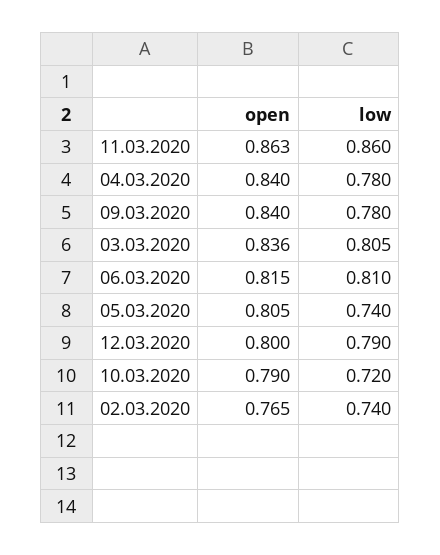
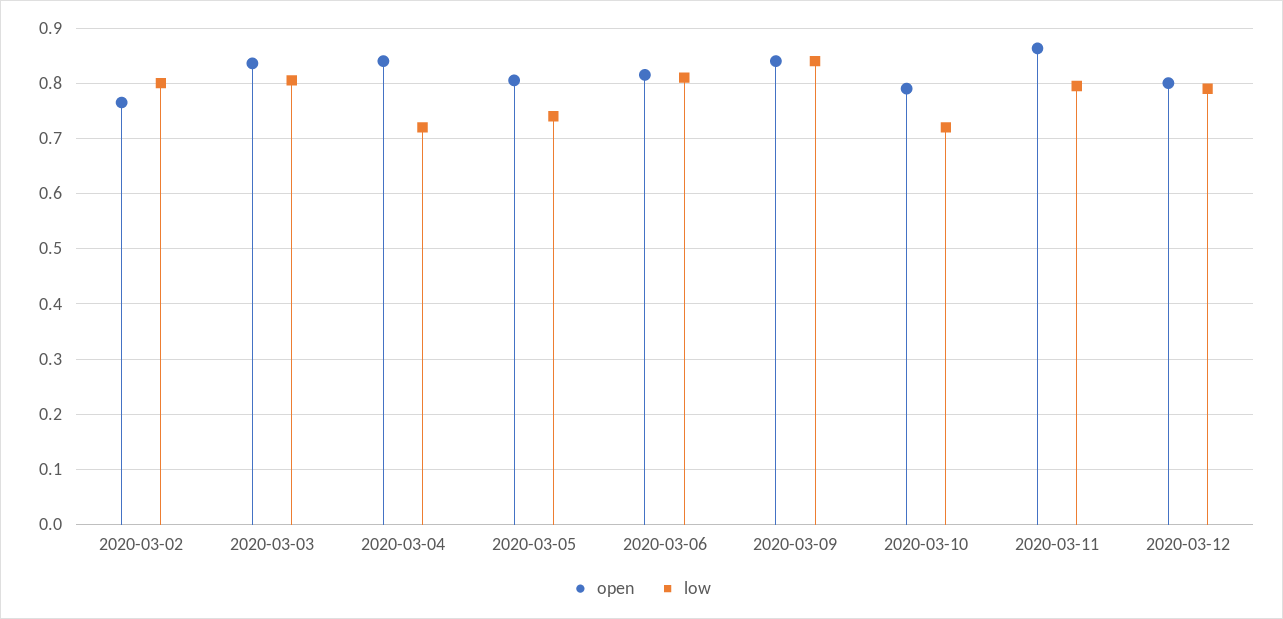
low, 11.03.2020: 0.86 -> 0.8
low, 04.03.2020: 0.78 -> 0.72
low, 09.03.2020: 0.78 -> 0.84
low, 02.03.2020: 0.74 -> 0.8

